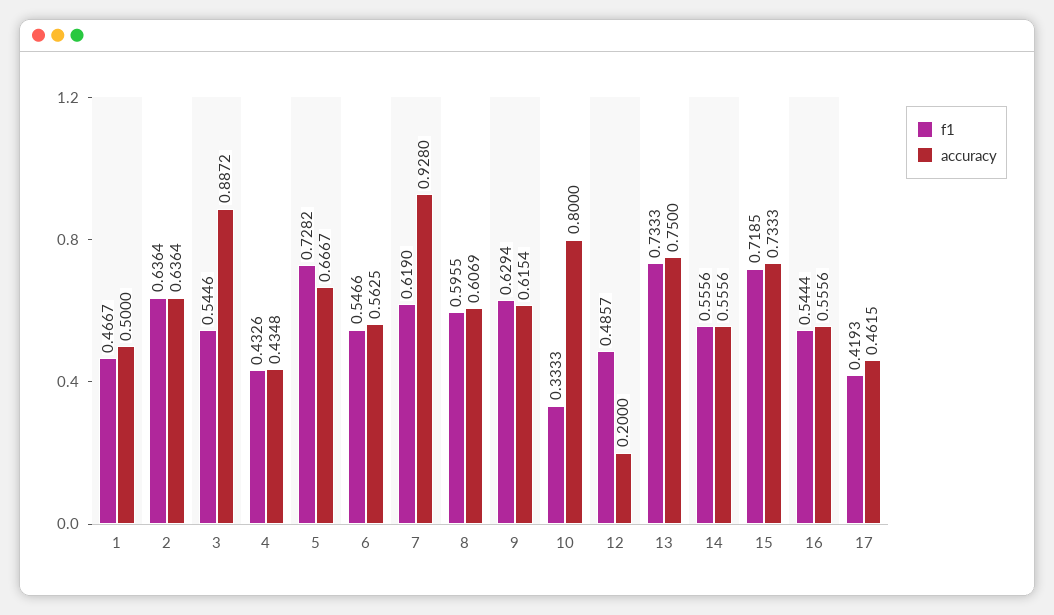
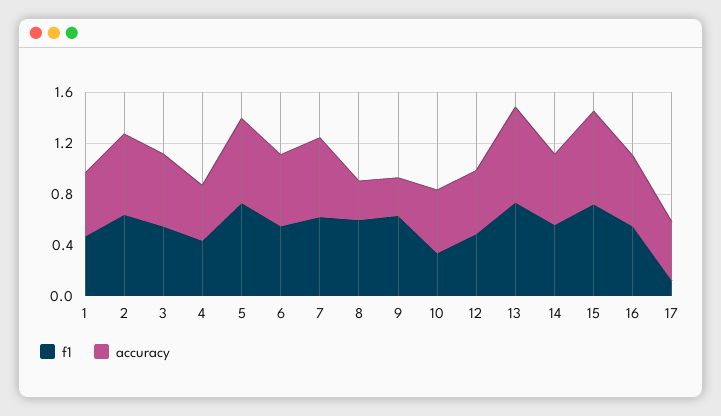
accuracy, 3: 0.8872 -> 0.6
accuracy, 7: 0.928 -> 0.6
accuracy, 8: 0.6069 -> 0.3
accuracy, 9: 0.6154 -> 0.3
accuracy, 10: 0.8 -> 0.5
accuracy, 12: 0.2 -> 0.5
f1, 17: 0.4193 -> 0.1

